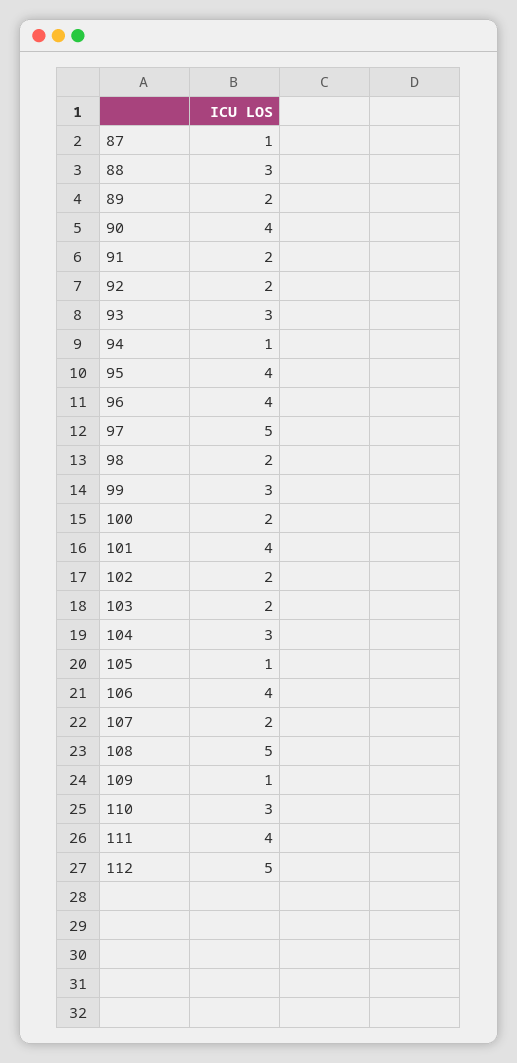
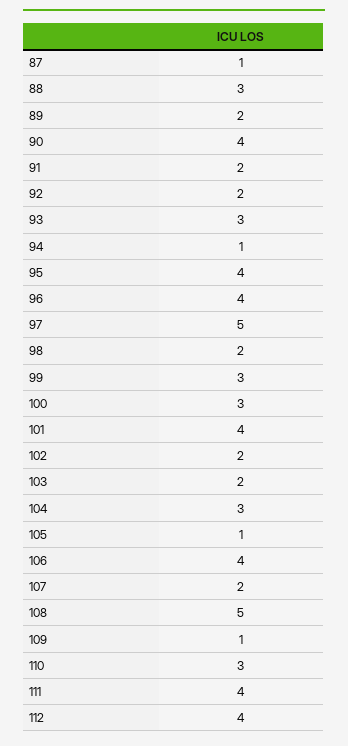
100: 2 -> 3
112: 5 -> 4

